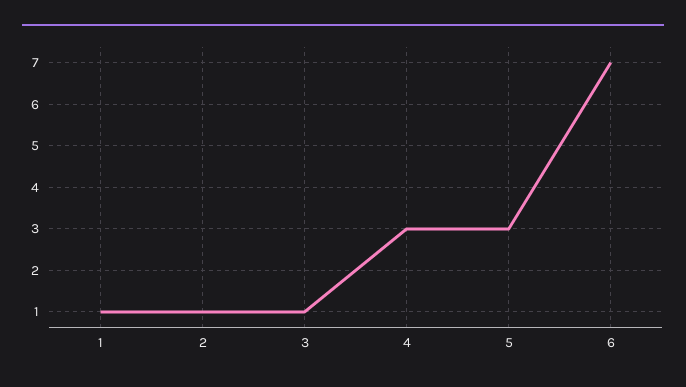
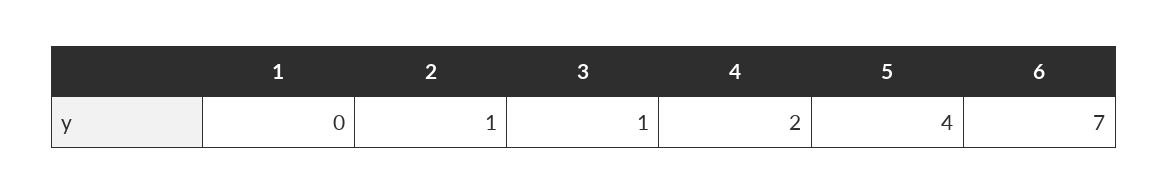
1: 1 -> 0
4: 3 -> 2
5: 3 -> 4

